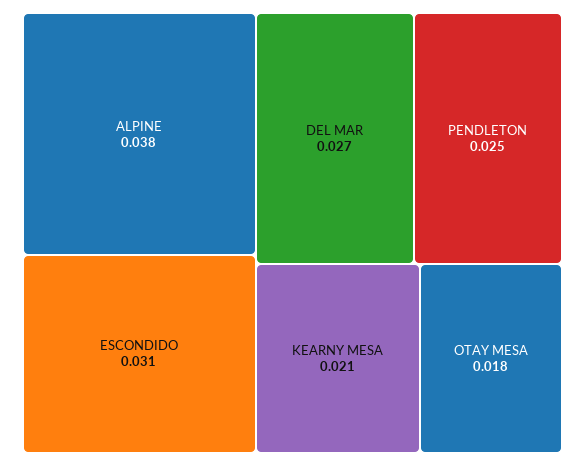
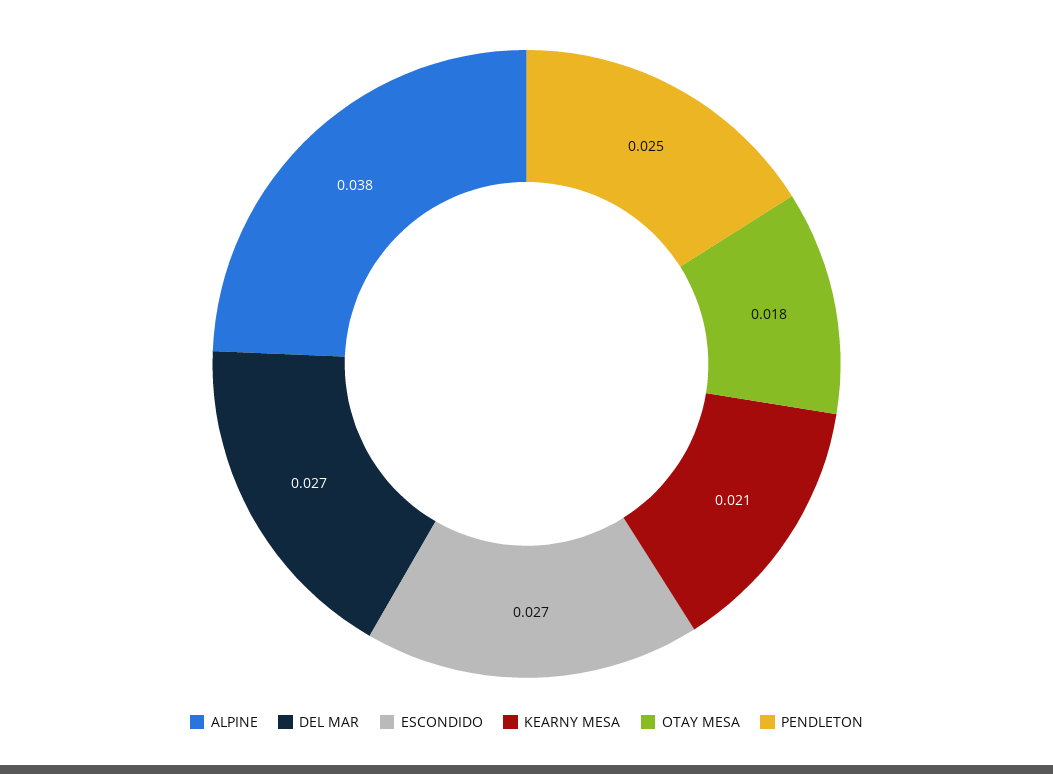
ESCONDIDO: 0.031 -> 0.027

